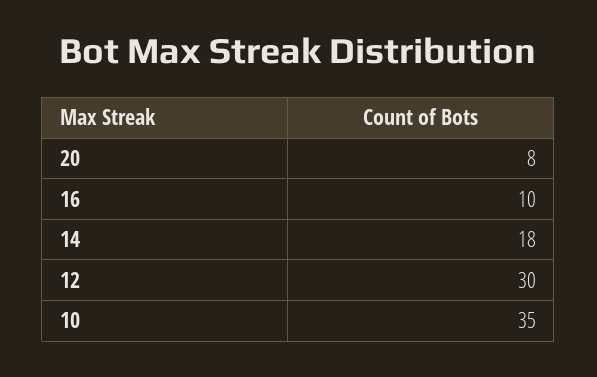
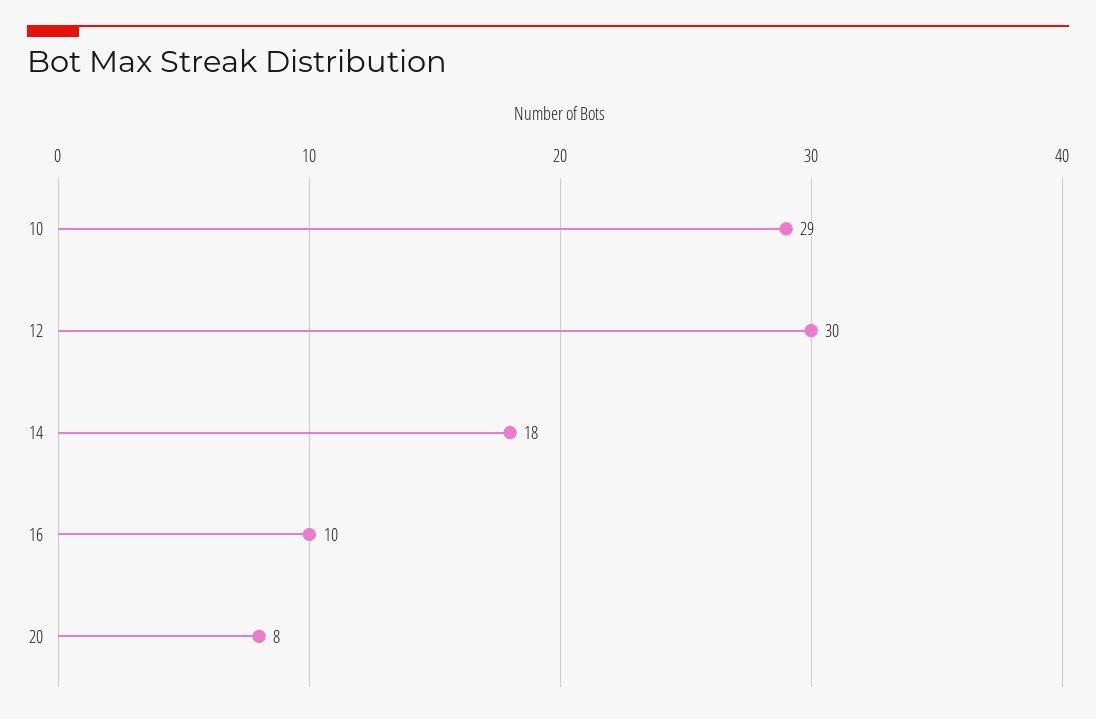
10: 35 -> 29

